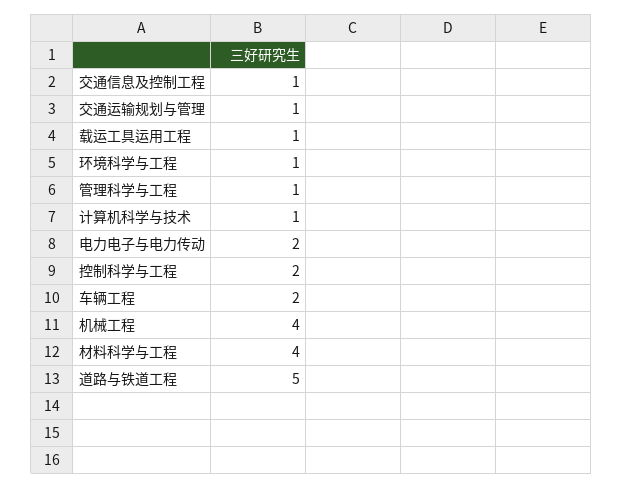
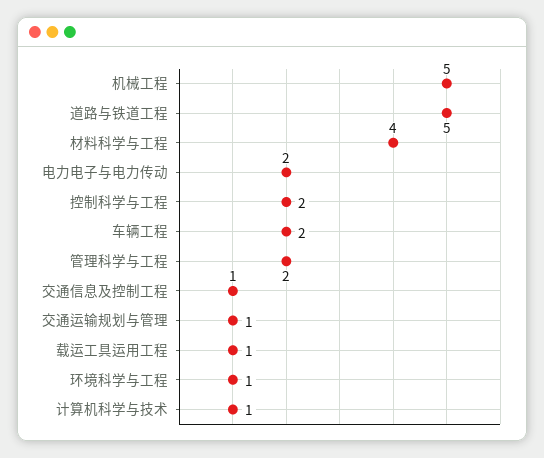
管理科学与工程: 1 -> 2
机械工程: 4 -> 5

